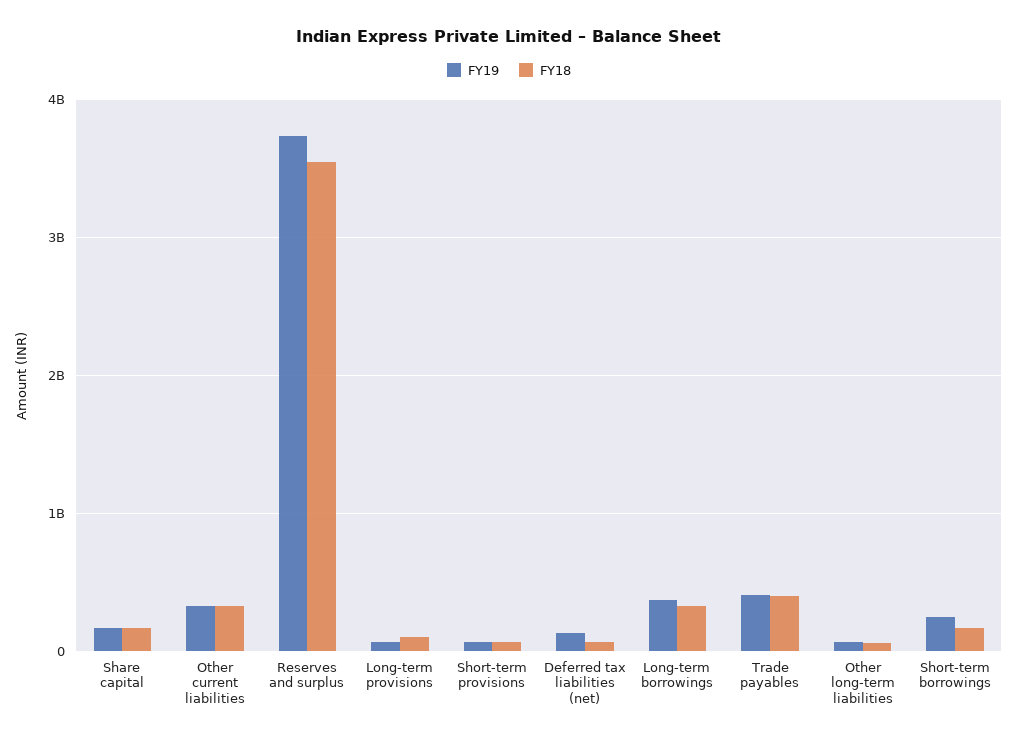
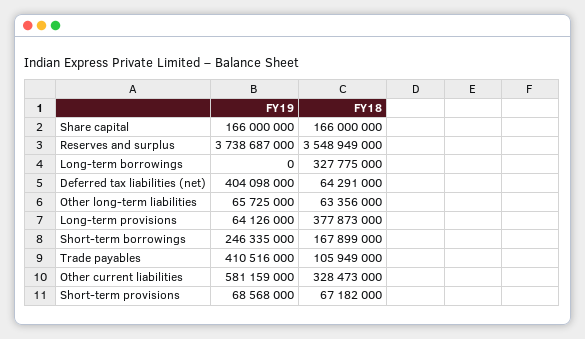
FY19, Other current liabilities: 300000000 -> 581159000
FY18, Long-term provisions: 100000000 -> 377873000
FY19, Deferred tax liabilities (net): 100000000 -> 404098000
FY19, Long-term borrowings: 400000000 -> 0
FY18, Trade payables: 400000000 -> 105949000

